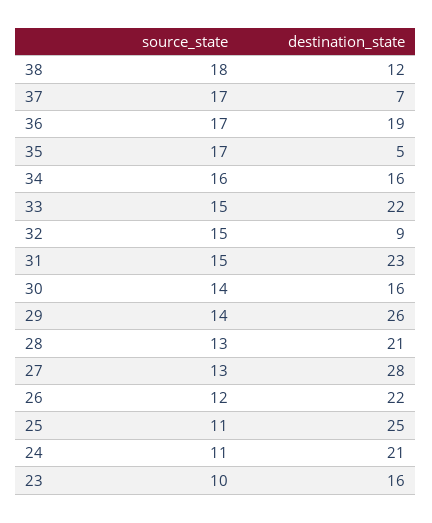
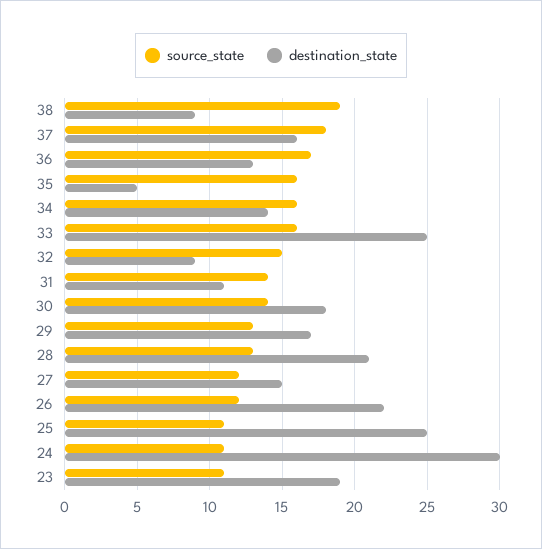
source_state, 38: 18 -> 19
destination_state, 38: 12 -> 9
source_state, 37: 17 -> 18
destination_state, 37: 7 -> 16
destination_state, 36: 19 -> 13
source_state, 35: 17 -> 16
destination_state, 34: 16 -> 14
source_state, 33: 15 -> 16
destination_state, 33: 22 -> 25
source_state, 31: 15 -> 14
destination_state, 31: 23 -> 11
destination_state, 30: 16 -> 18
source_state, 29: 14 -> 13
destination_state, 29: 26 -> 17
source_state, 27: 13 -> 12
destination_state, 27: 28 -> 15
destination_state, 24: 21 -> 30
source_state, 23: 10 -> 11
destination_state, 23: 16 -> 19

